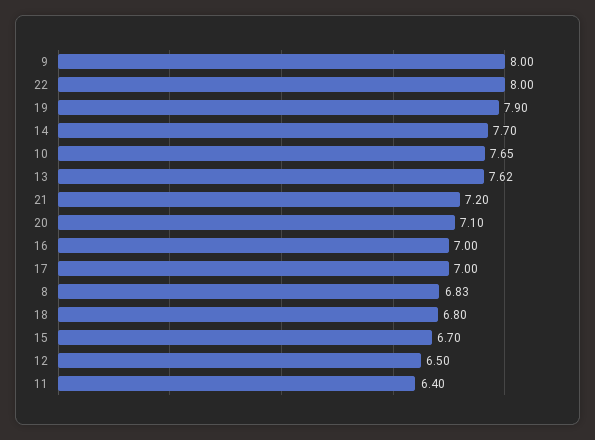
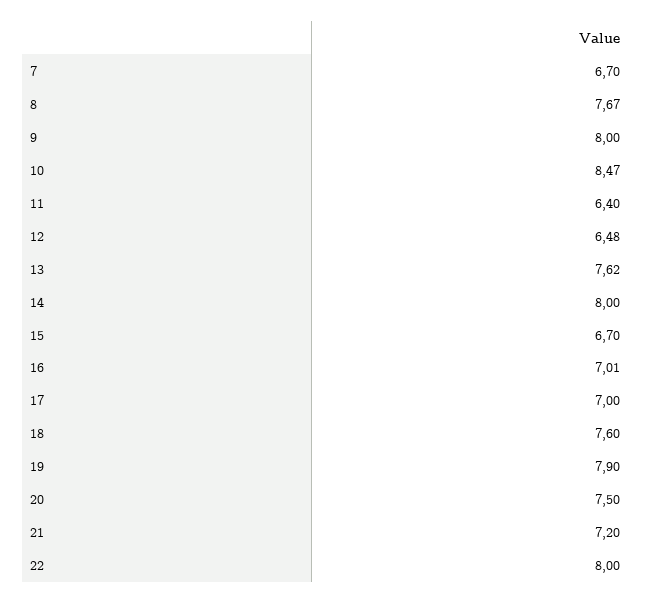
14: 7.7 -> 8
10: 7.65 -> 8.47
20: 7.1 -> 7.5
16: 7 -> 7.01
8: 6.83 -> 7.67
18: 6.8 -> 7.6
12: 6.5 -> 6.48
7: none -> 6.7

